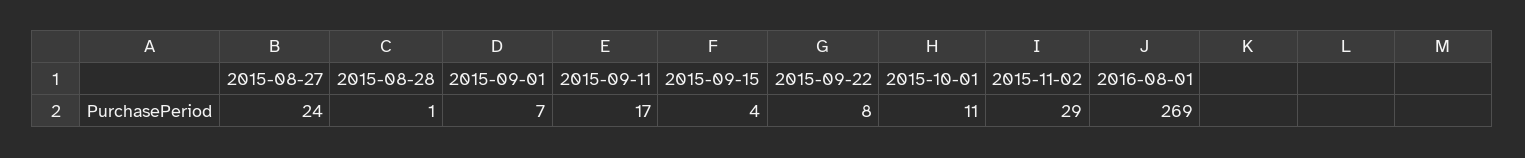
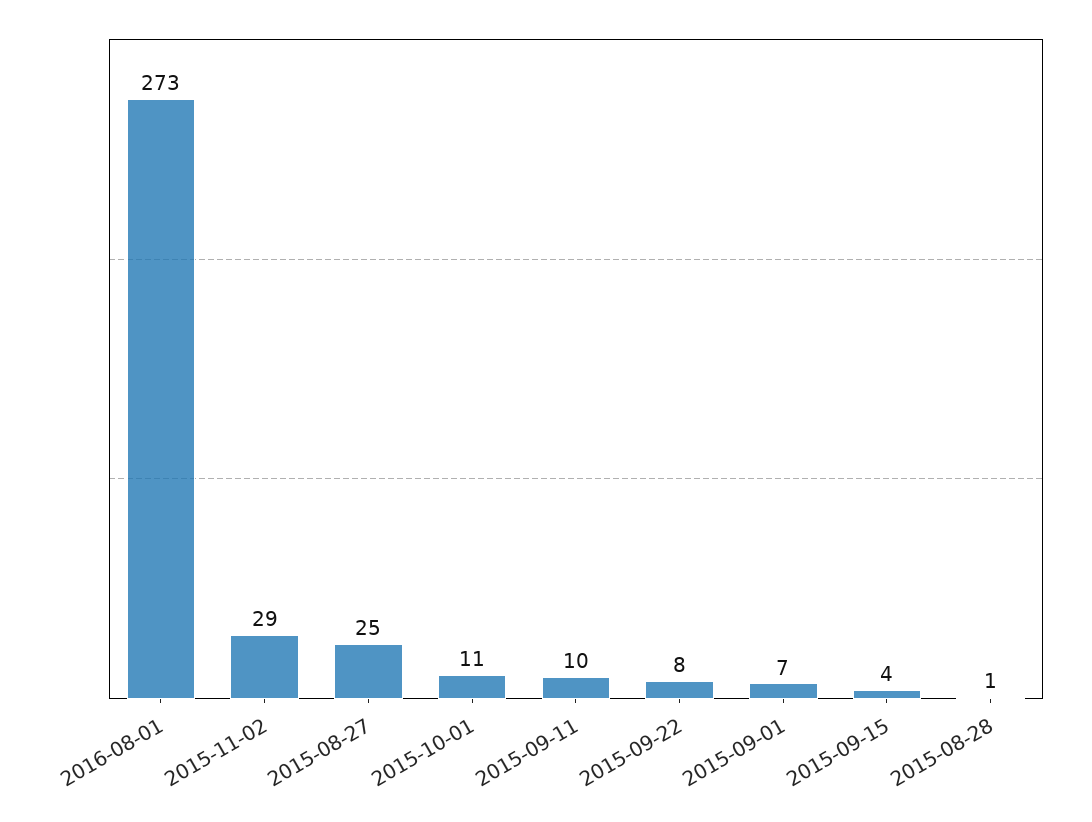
2015-08-27: 24 -> 25
2015-09-11: 17 -> 10
2016-08-01: 269 -> 273

